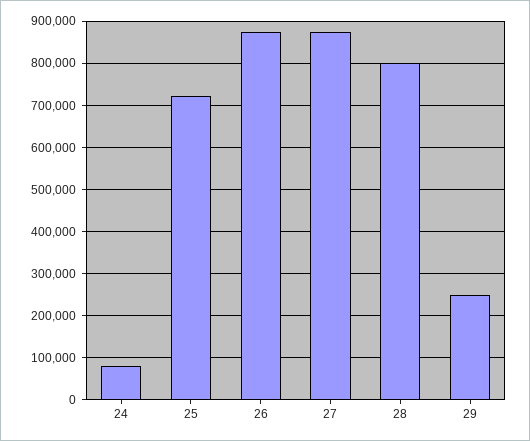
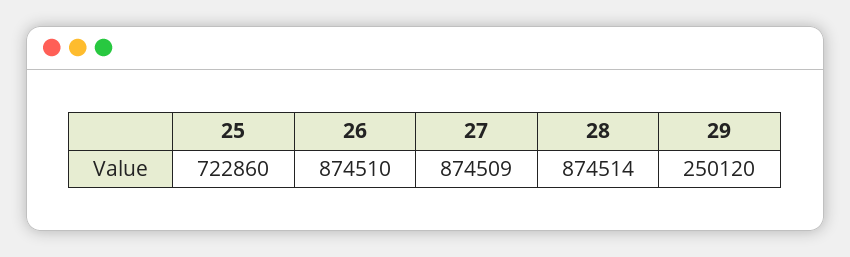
24: 80000 -> none
28: 800000 -> 874514

